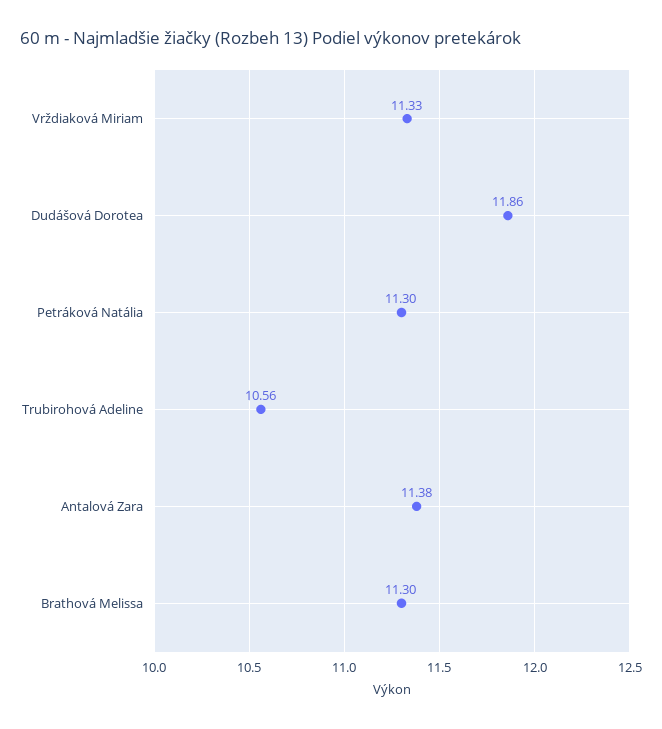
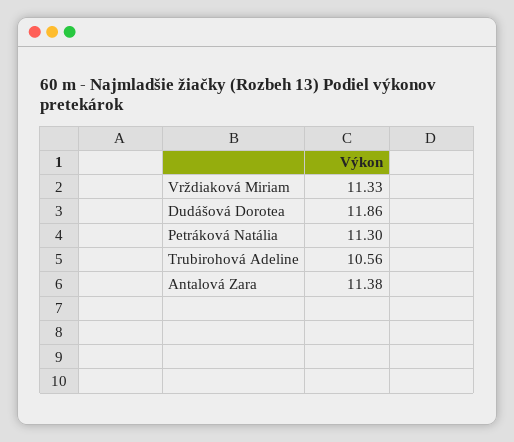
Brathová Melissa: 11.3 -> none

